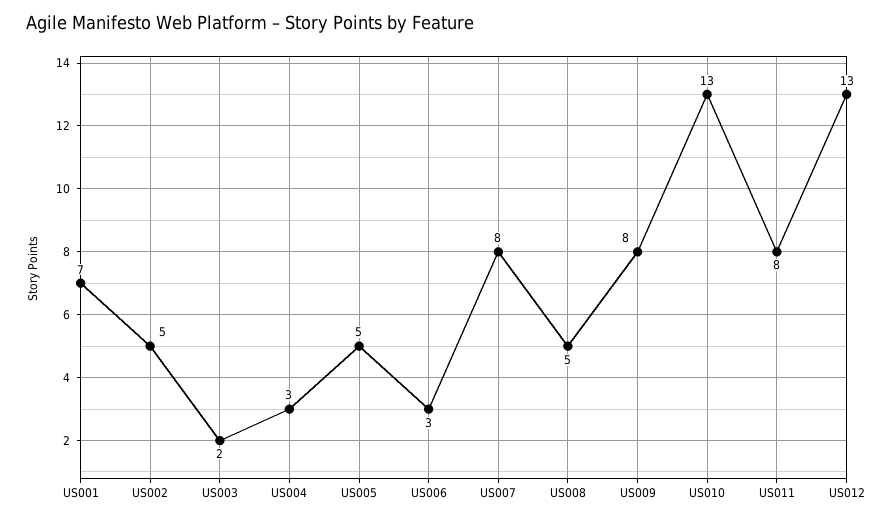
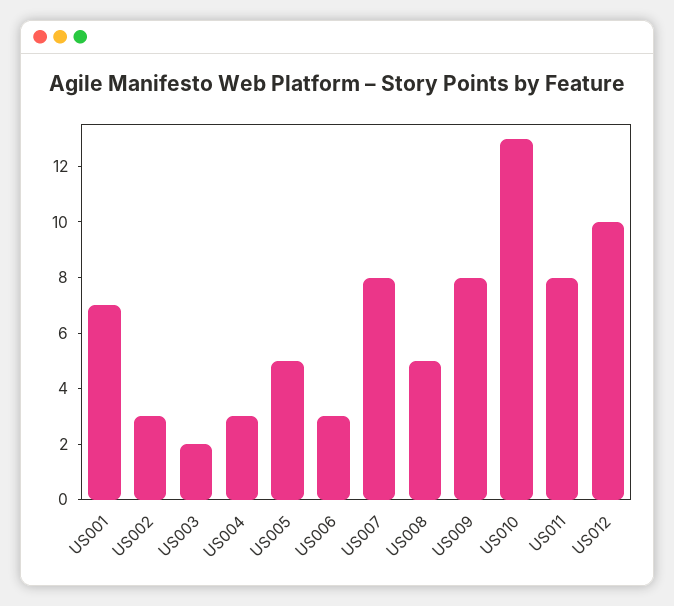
US002: 5 -> 3
US012: 13 -> 10

